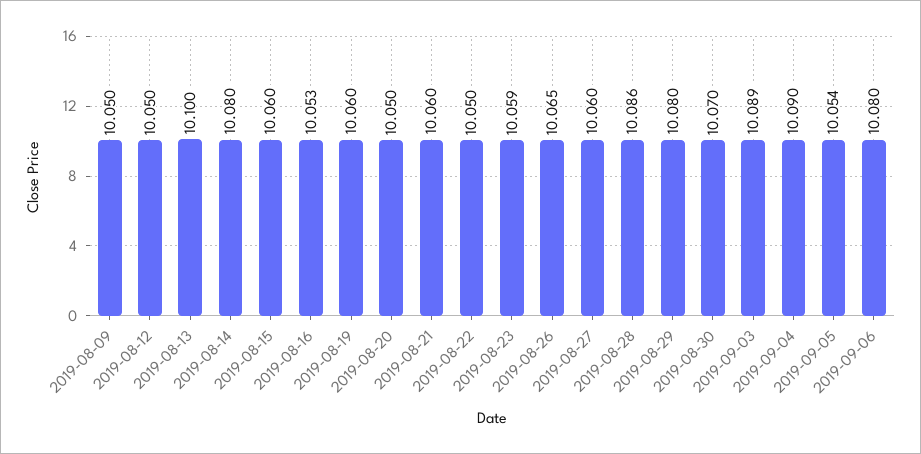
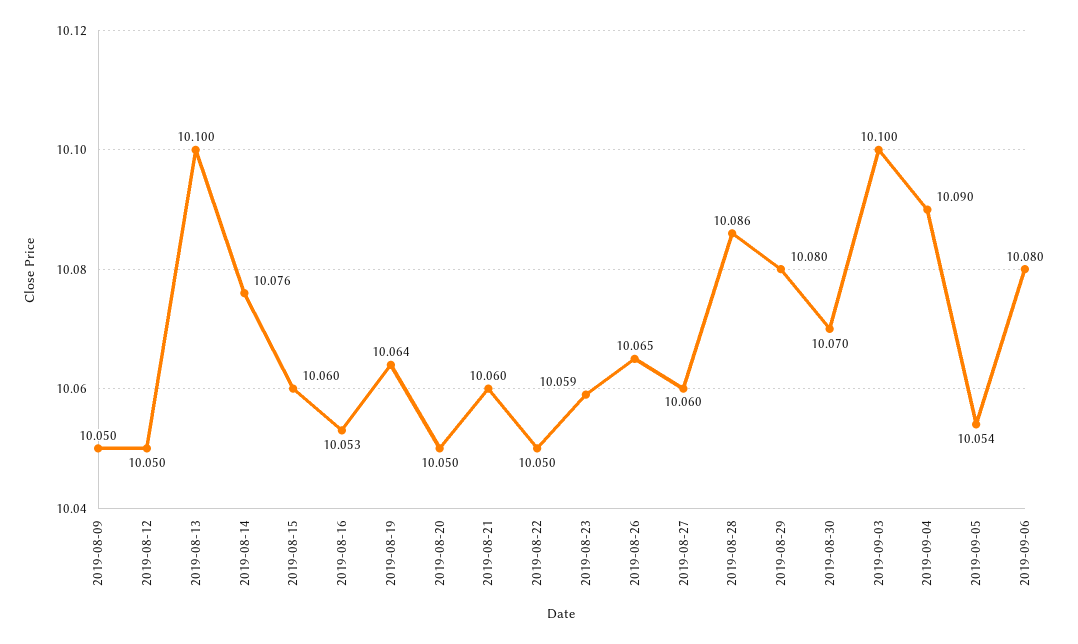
2019-08-14: 10.08 -> 10.076
2019-08-19: 10.06 -> 10.064
2019-09-03: 10.089 -> 10.1

